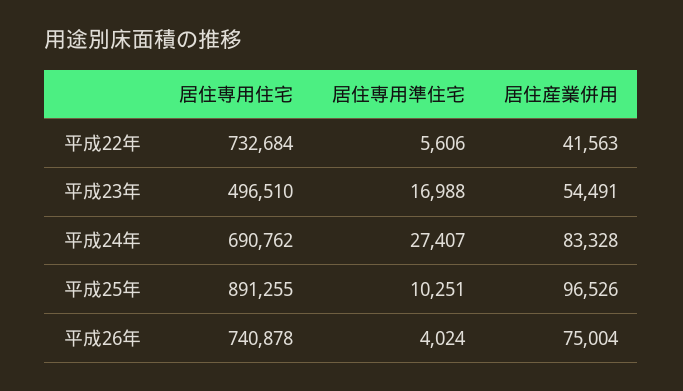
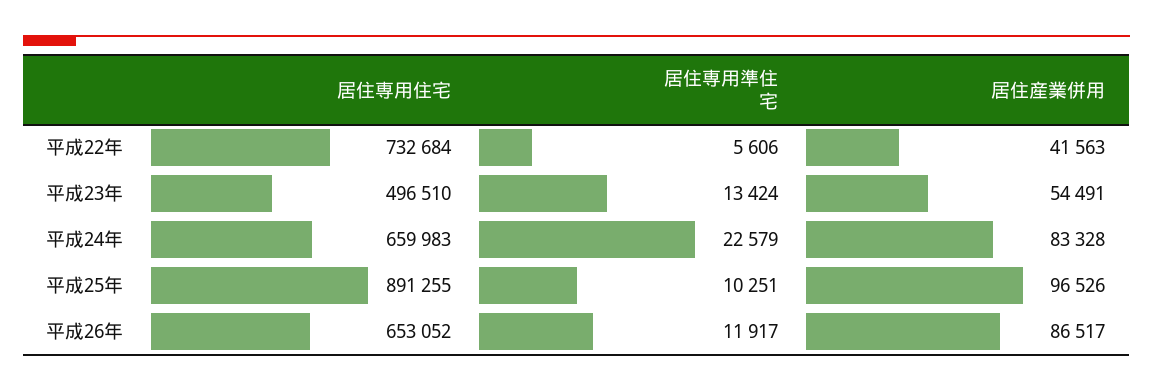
居住専用準住宅, 平成23年: 16988 -> 13424
居住専用住宅, 平成24年: 690762 -> 659983
居住専用準住宅, 平成24年: 27407 -> 22579
居住専用住宅, 平成26年: 740878 -> 653052
居住専用準住宅, 平成26年: 4024 -> 11917
居住産業併用, 平成26年: 75004 -> 86517

